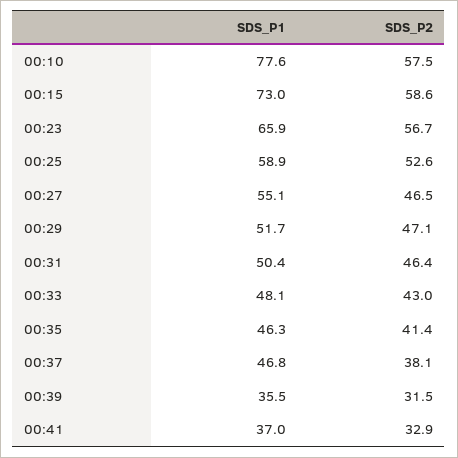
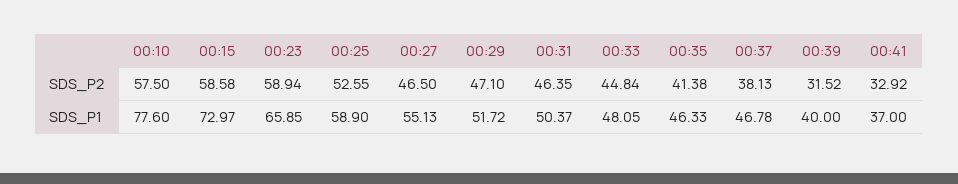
SDS_P2, 00:23: 56.7 -> 58.94
SDS_P2, 00:33: 43 -> 44.84
SDS_P1, 00:39: 35.5 -> 40

